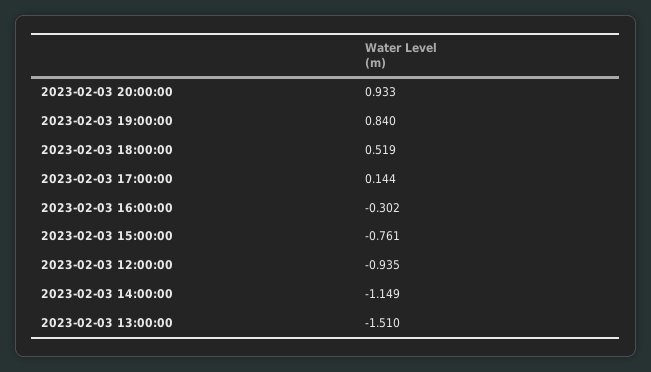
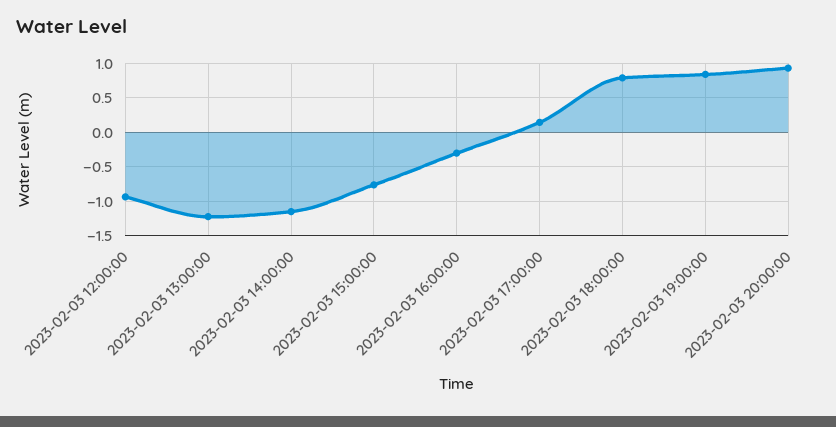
2023-02-03 18:00:00: 0.519 -> 0.8
2023-02-03 13:00:00: -1.51 -> -1.2

